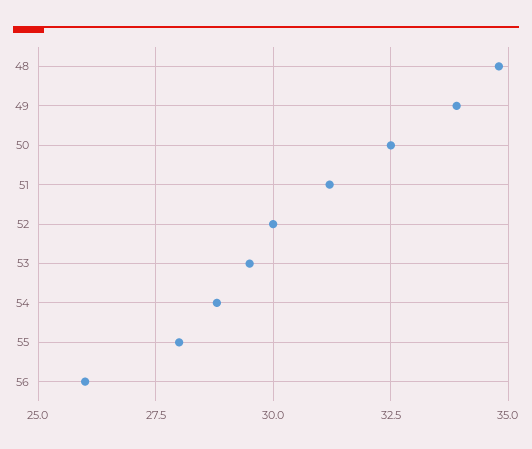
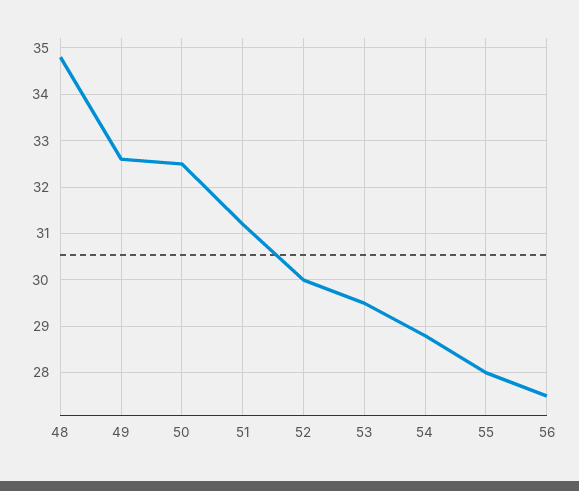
49: 34 -> 32.5
56: 26 -> 27.5

